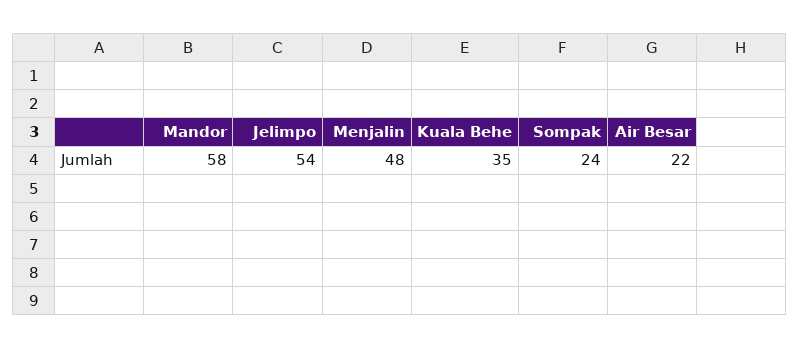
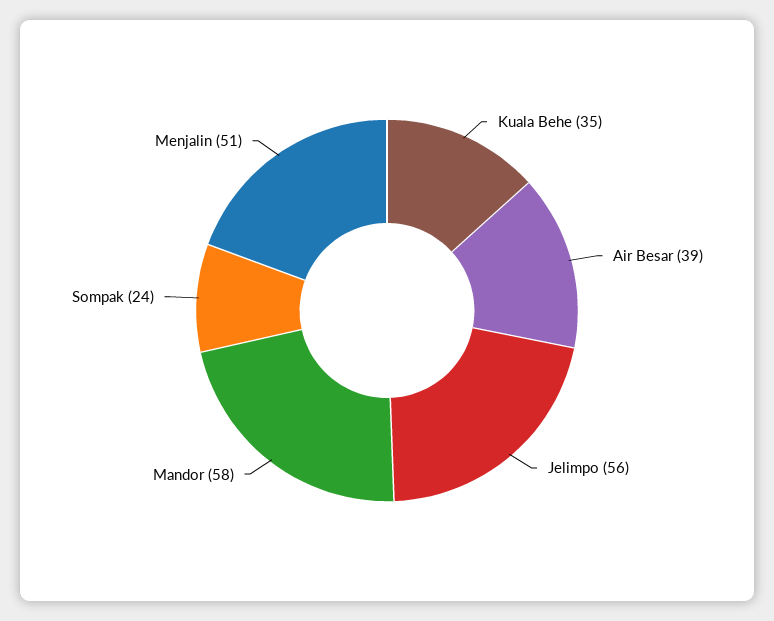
Jelimpo: 54 -> 56
Menjalin: 48 -> 51
Air Besar: 22 -> 39

